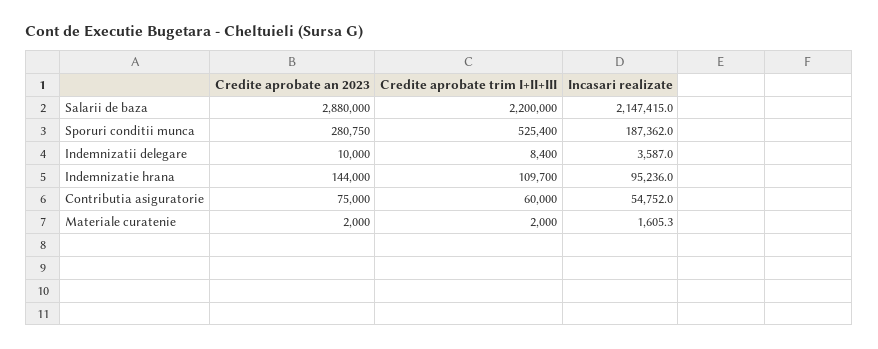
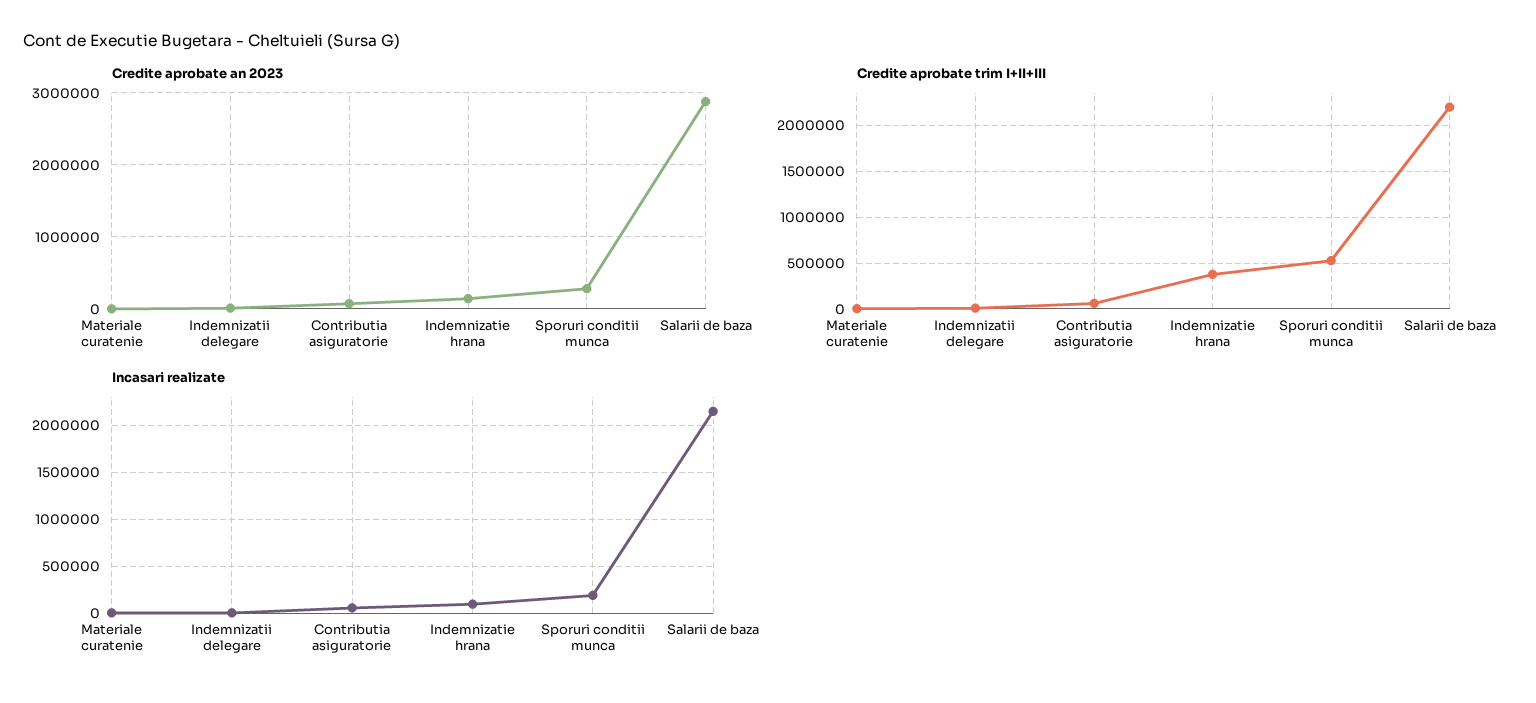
Credite aprobate trim I+II+III, Indemnizatie hrana: 109700 -> 400000

